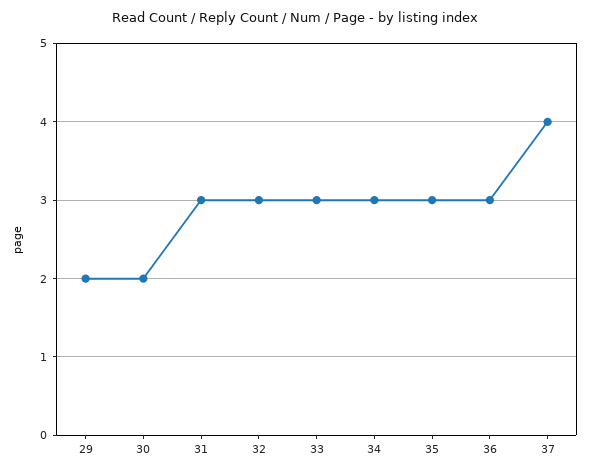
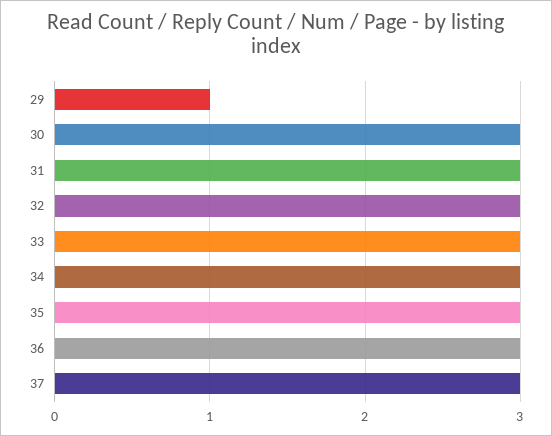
29: 2 -> 1
30: 2 -> 3
37: 4 -> 3

